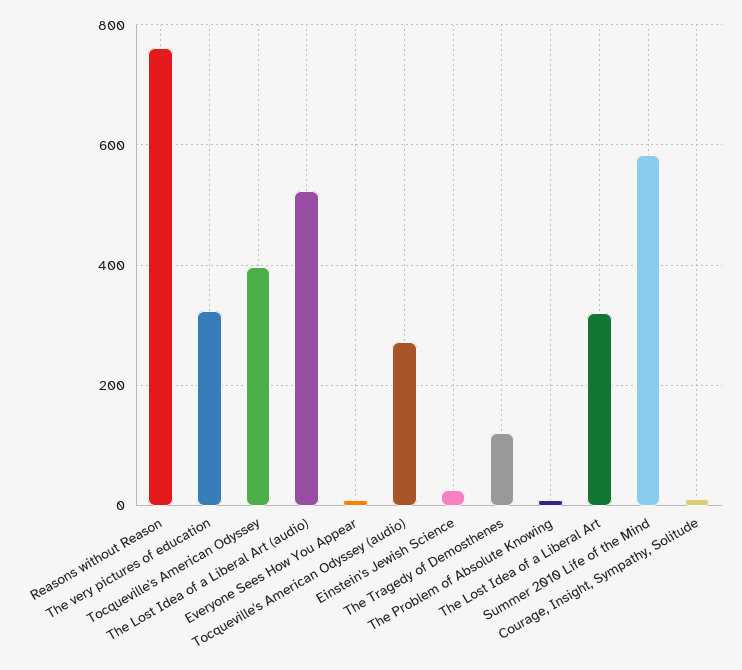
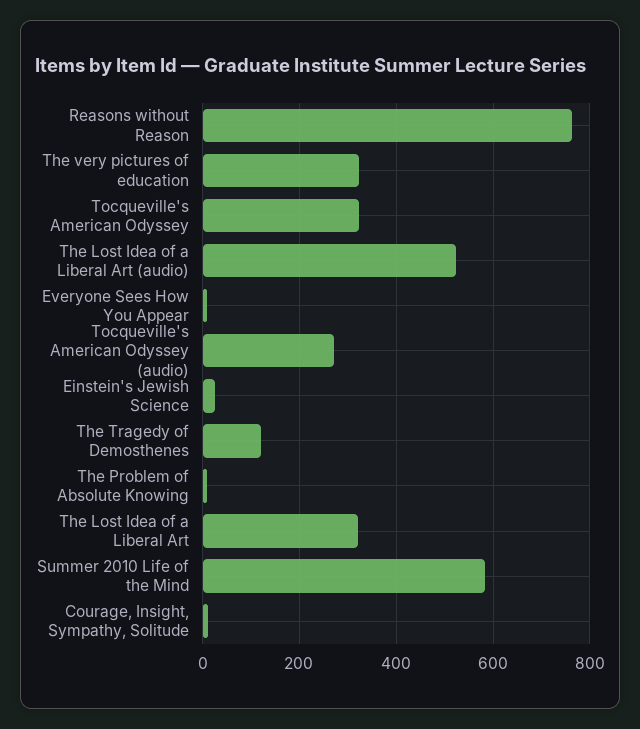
Tocqueville's American Odyssey: 400 -> 320

